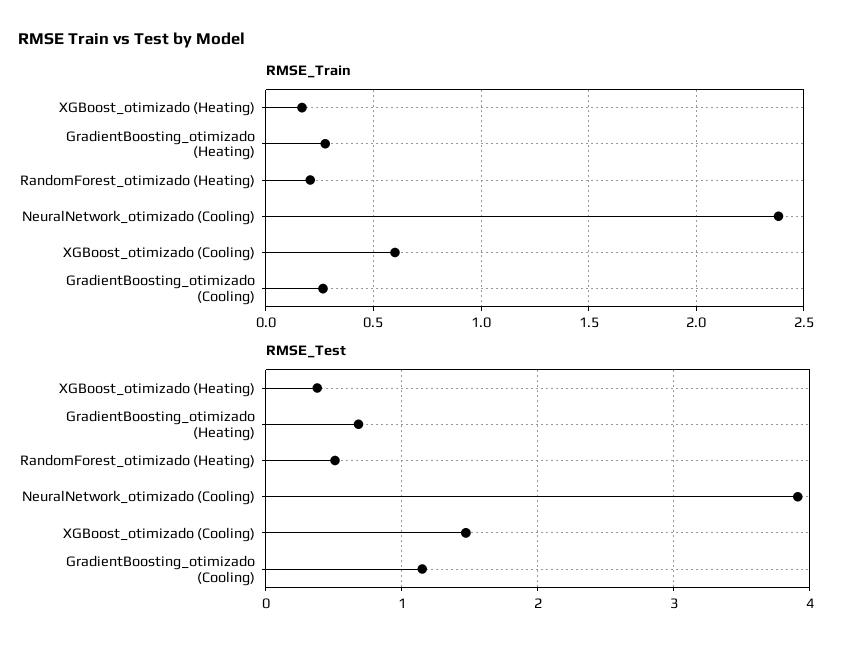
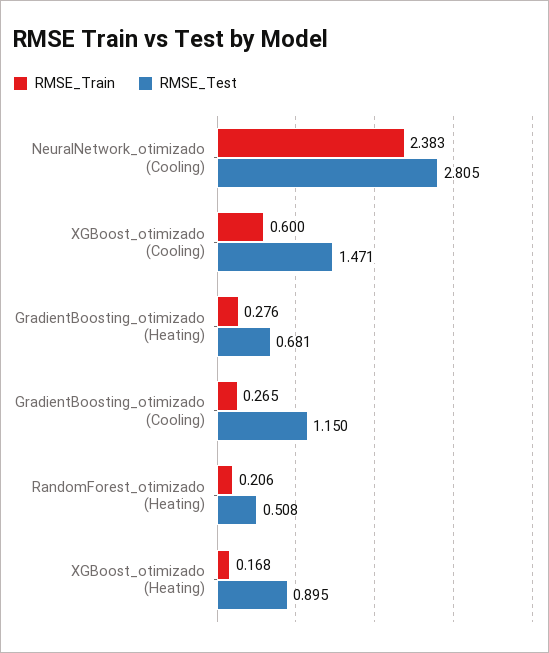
RMSE_Test, XGBoost_otimizado (Heating): 0.4 -> 0.895
RMSE_Test, NeuralNetwork_otimizado (Cooling): 3.9 -> 2.805

